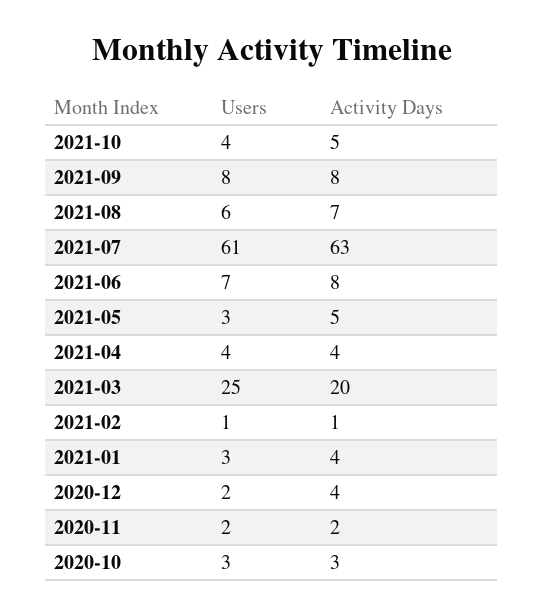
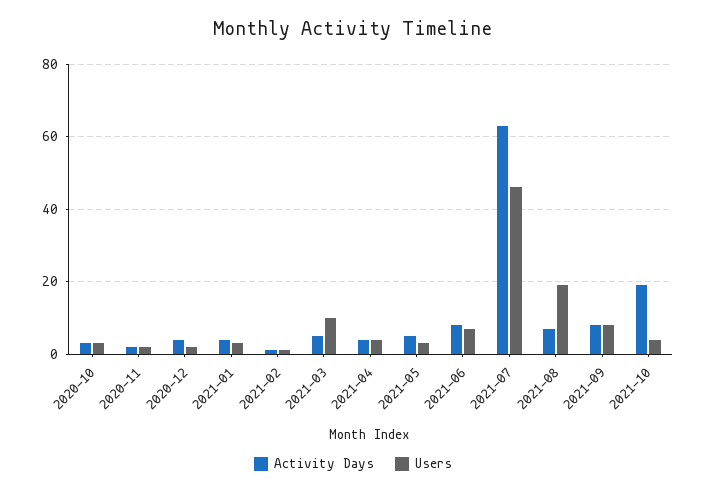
Activity Days, 2021-10: 5 -> 20
Users, 2021-08: 6 -> 20
Users, 2021-07: 61 -> 45
Users, 2021-03: 25 -> 10
Activity Days, 2021-03: 20 -> 5

